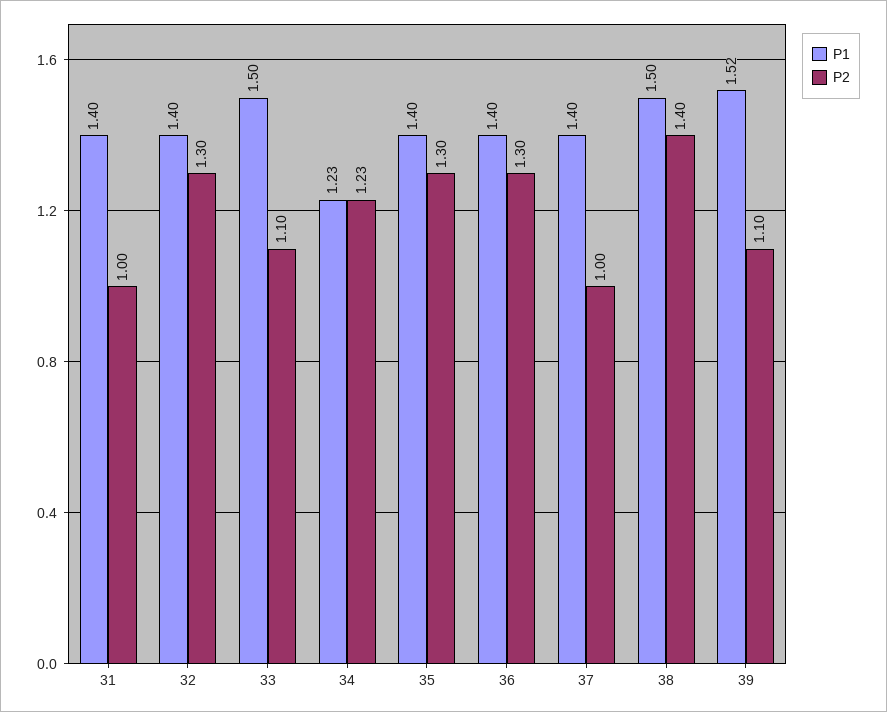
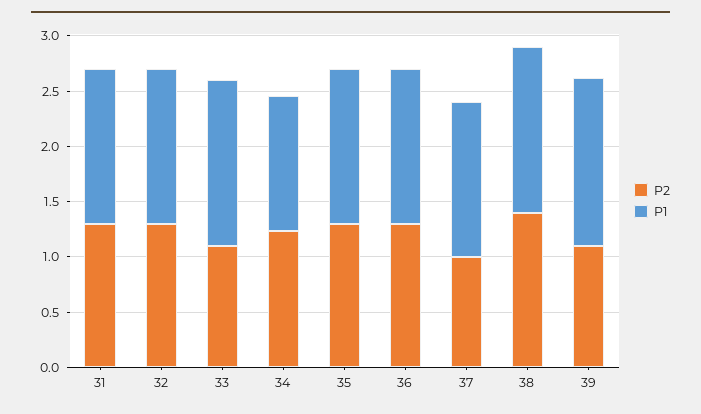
P2, 31: 1 -> 1.3

